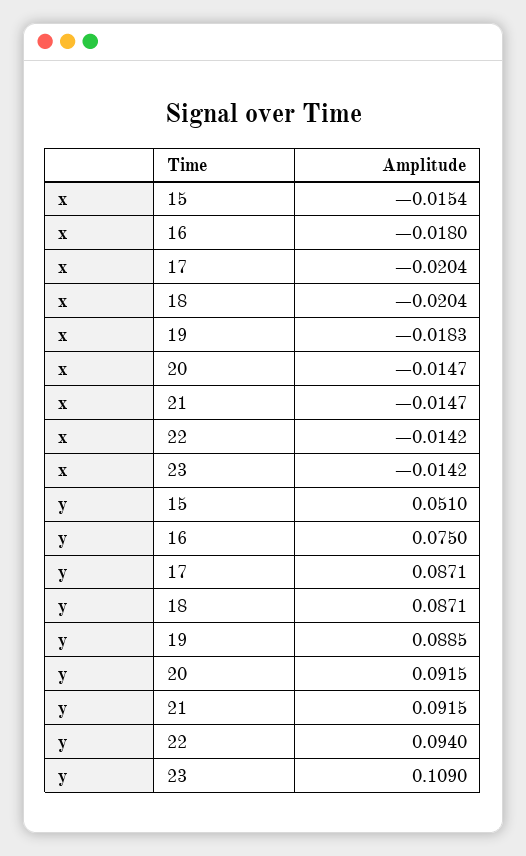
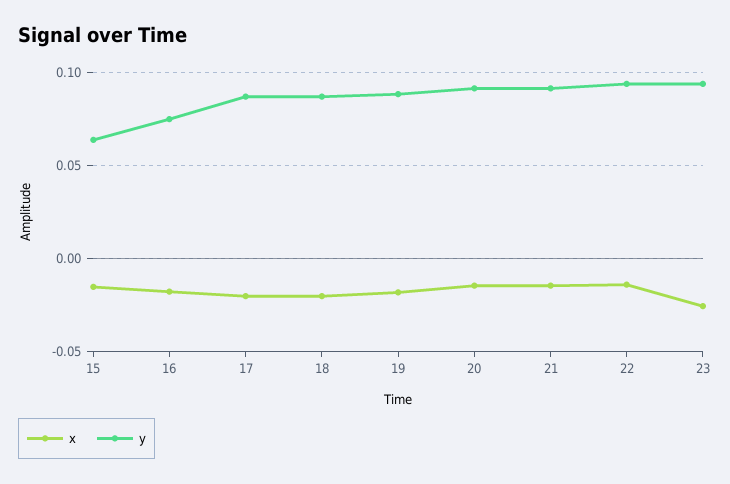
x, 23: -0.0142 -> -0.025
y, 15: 0.051 -> 0.065
y, 23: 0.109 -> 0.095

